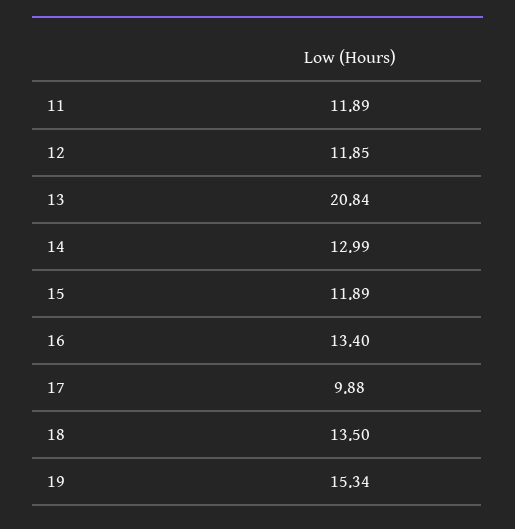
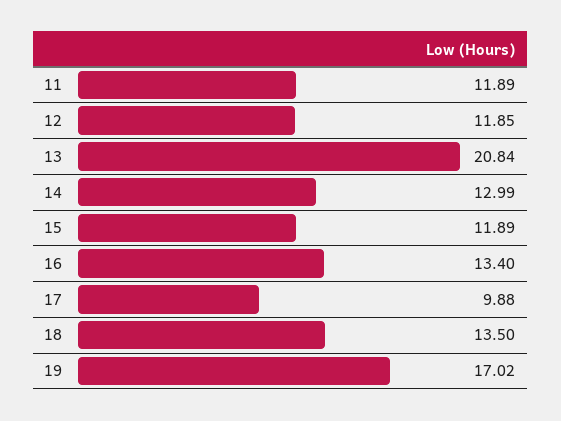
19: 15.34 -> 17.02

